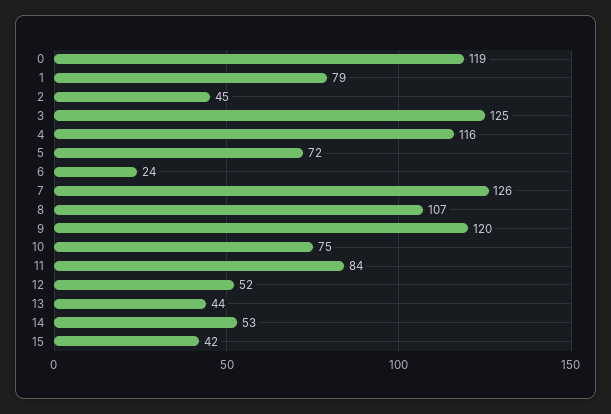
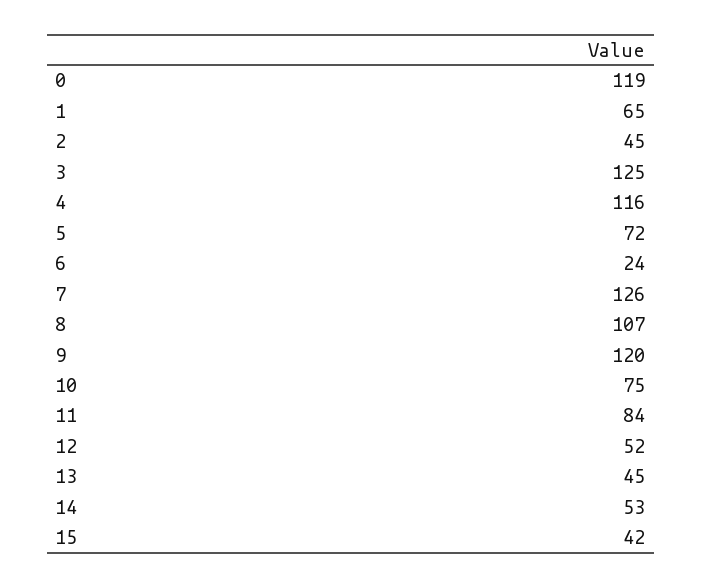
1: 79 -> 65
13: 44 -> 45

